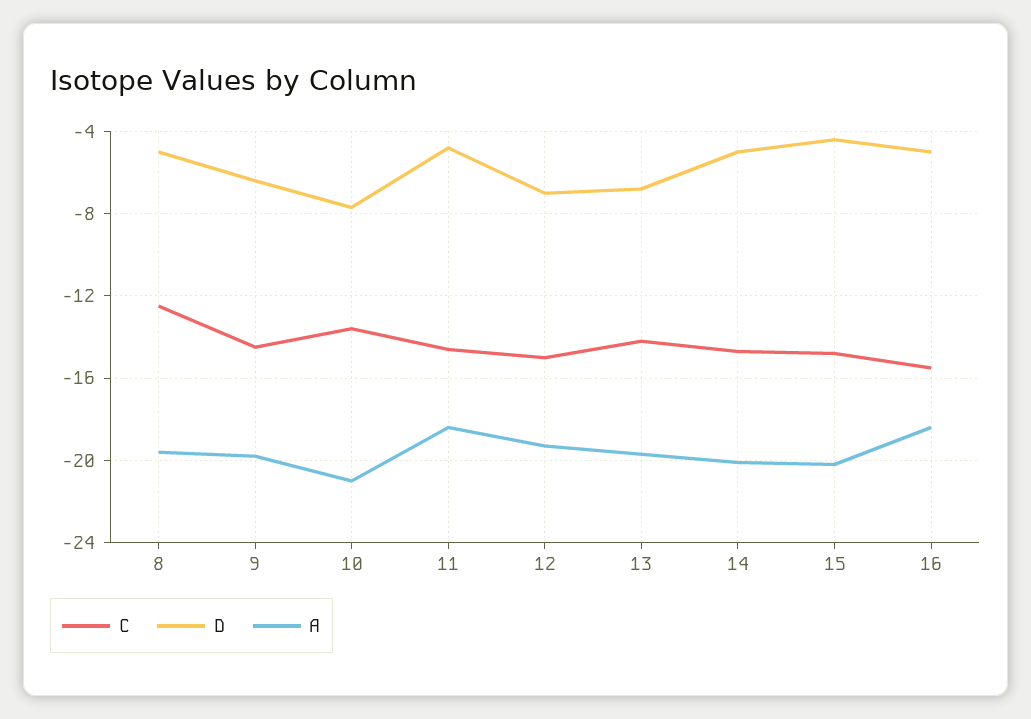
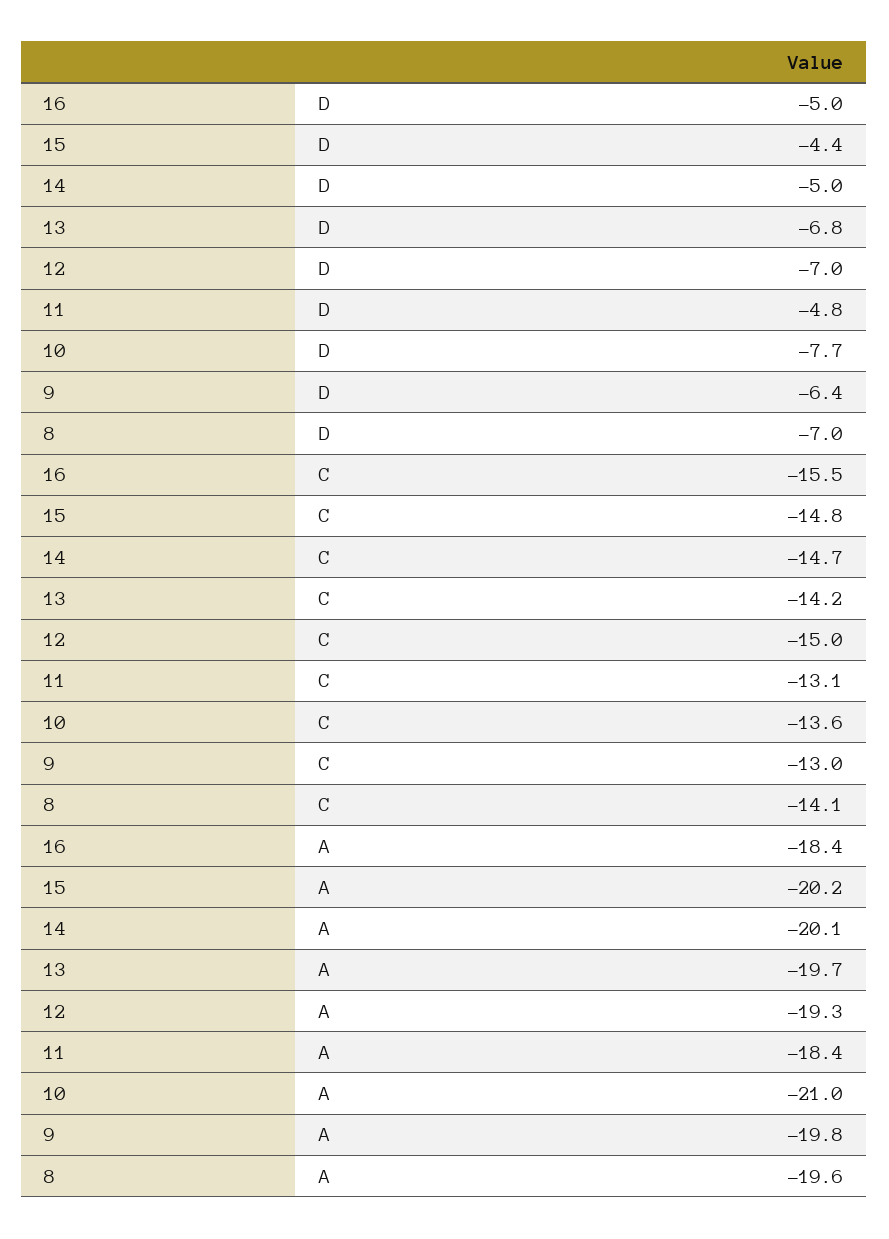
C, 8: -12.5 -> -14.1
D, 8: -5 -> -7
C, 9: -14.5 -> -13
C, 11: -14.5 -> -13.1

